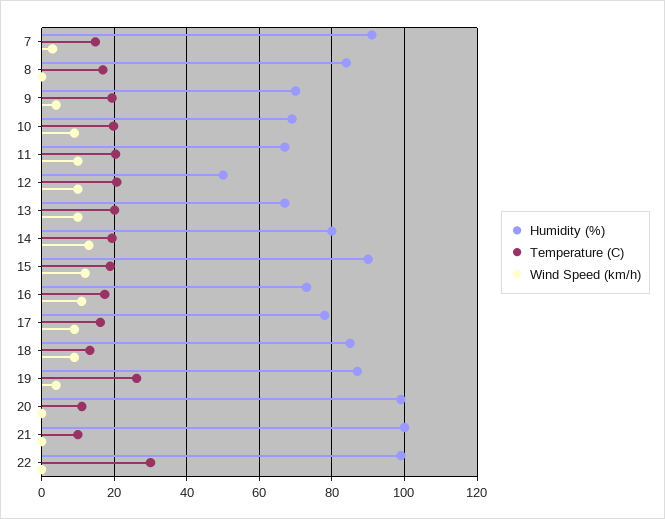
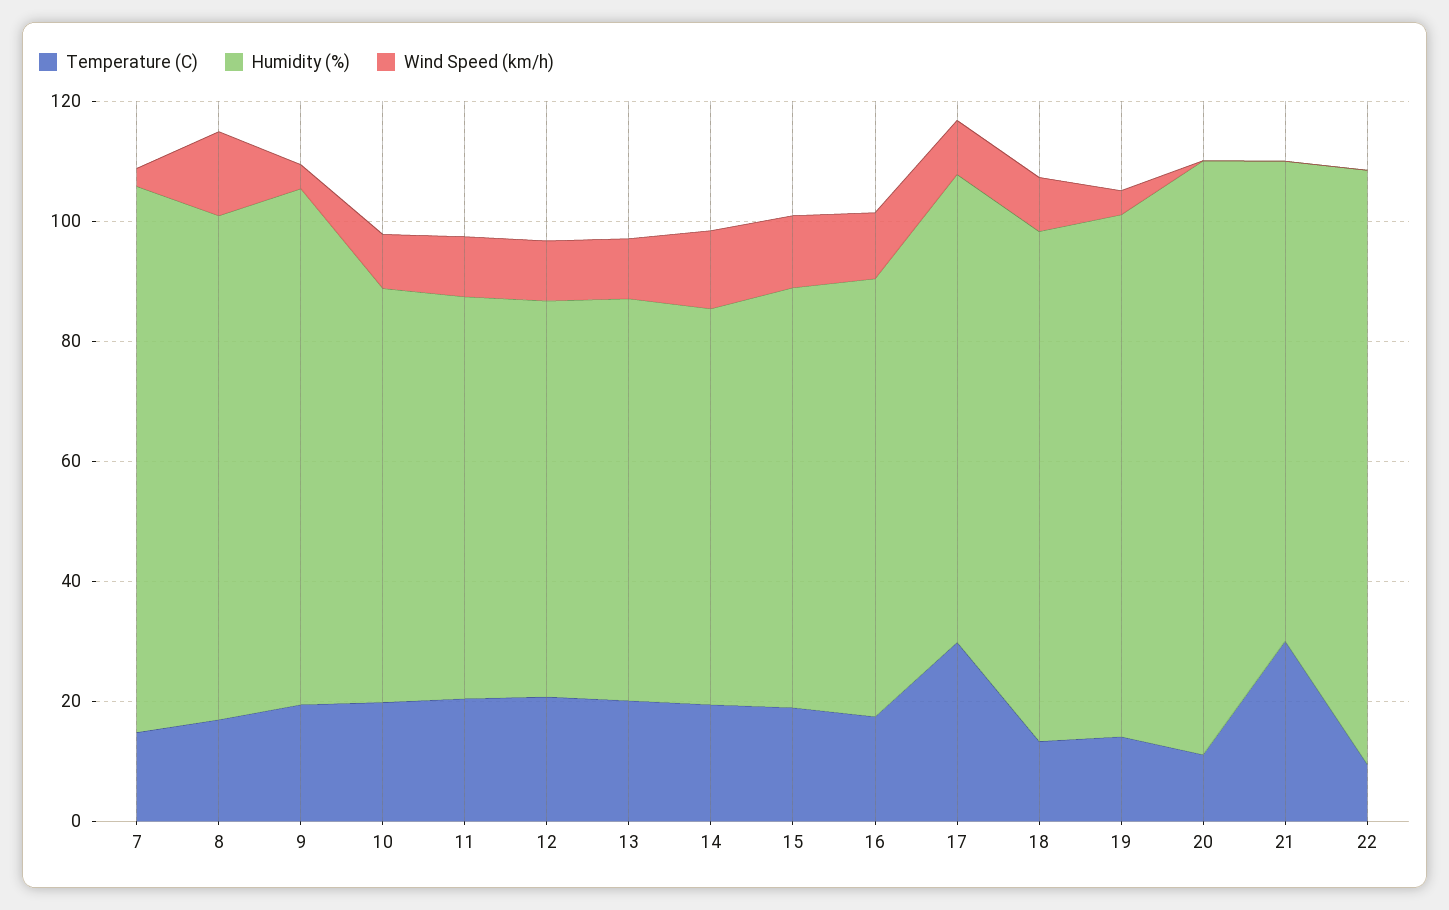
Wind Speed (km/h), 8: 0 -> 15
Humidity (%), 9: 70 -> 85
Humidity (%), 12: 50 -> 65
Humidity (%), 14: 80 -> 65
Humidity (%), 15: 90 -> 70
Temperature (C), 17: 16 -> 30
Temperature (C), 19: 26 -> 15
Humidity (%), 21: 100 -> 80
Temperature (C), 21: 10 -> 30
Temperature (C), 22: 30 -> 10

